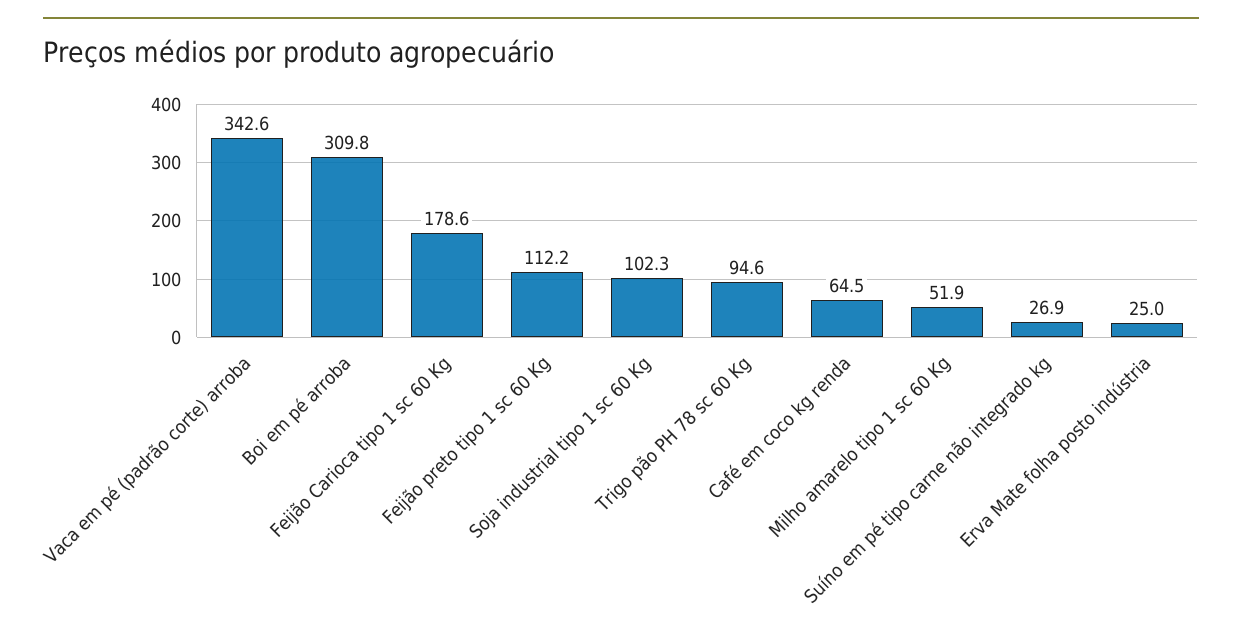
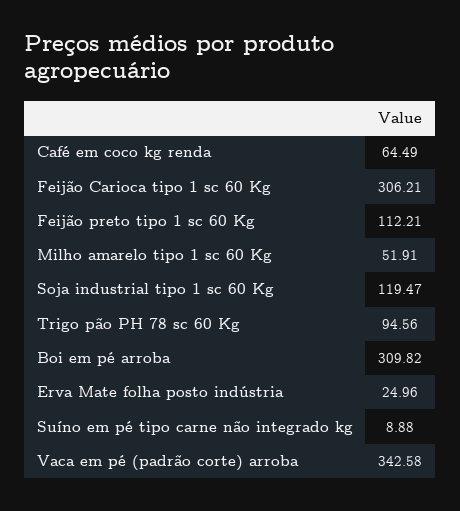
Feijão Carioca tipo 1 sc 60 Kg: 178.6 -> 306.21
Soja industrial tipo 1 sc 60 Kg: 102.3 -> 119.47
Suíno em pé tipo carne não integrado kg: 26.9 -> 8.88

